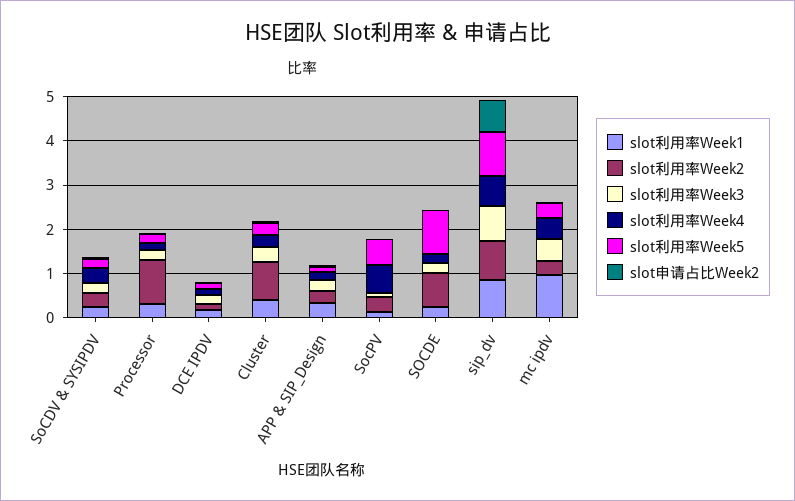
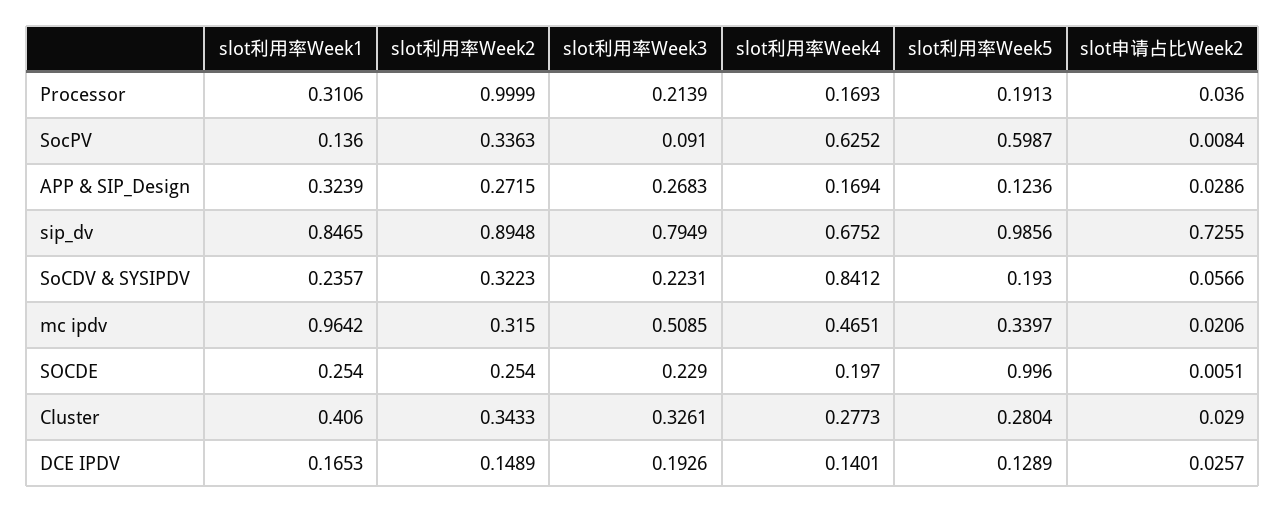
slot利用率Week4, SoCDV & SYSIPDV: 0.4 -> 0.8412
slot利用率Week2, Cluster: 0.8 -> 0.3433
slot利用率Week2, SOCDE: 0.8 -> 0.254

